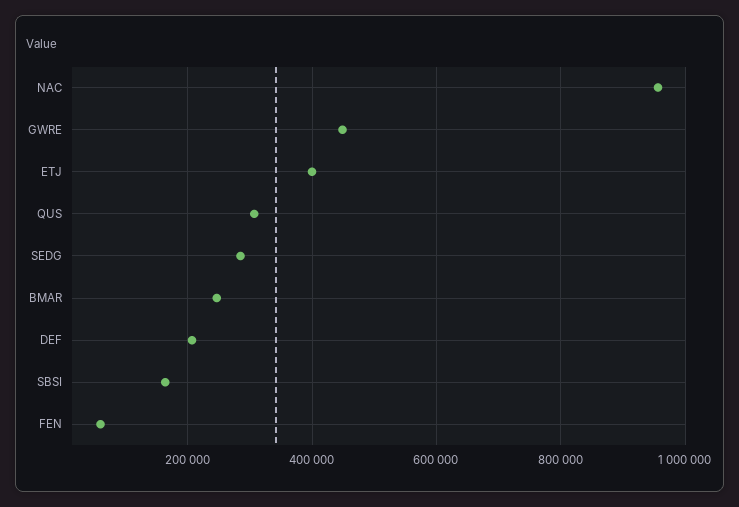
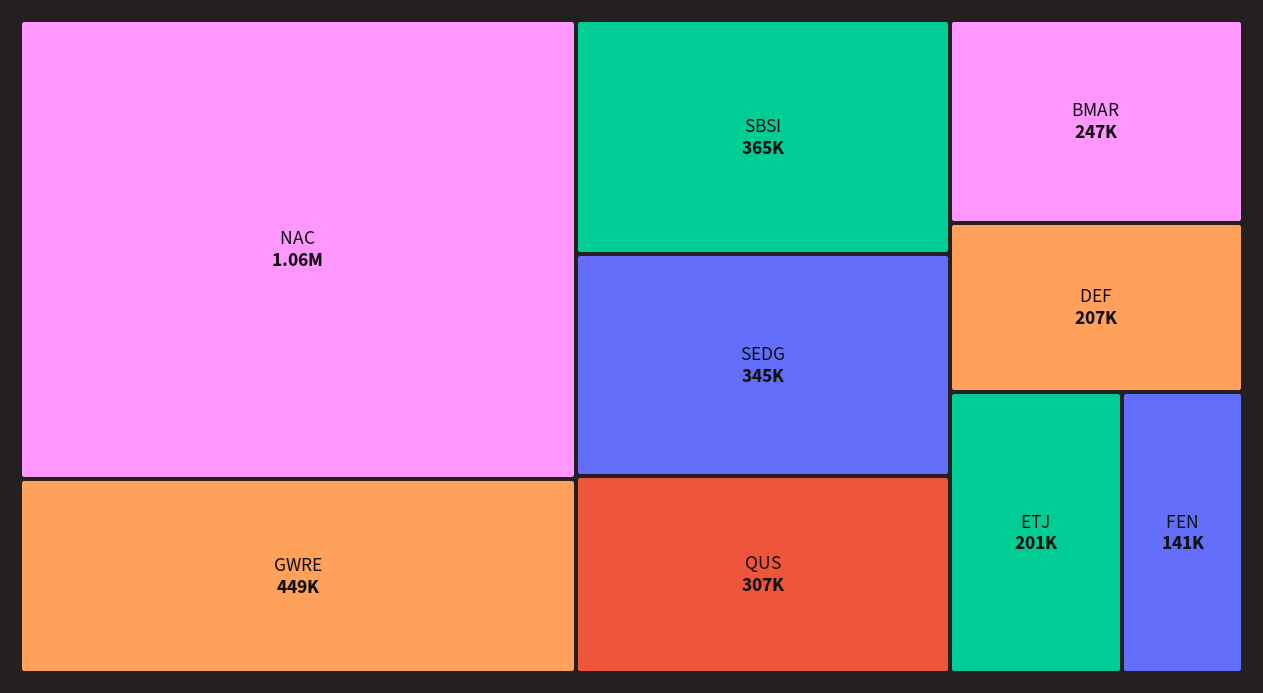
NAC: 960000 -> 1060000
ETJ: 400000 -> 201000
SEDG: 280000 -> 345000
SBSI: 160000 -> 365000
FEN: 60000 -> 141000

